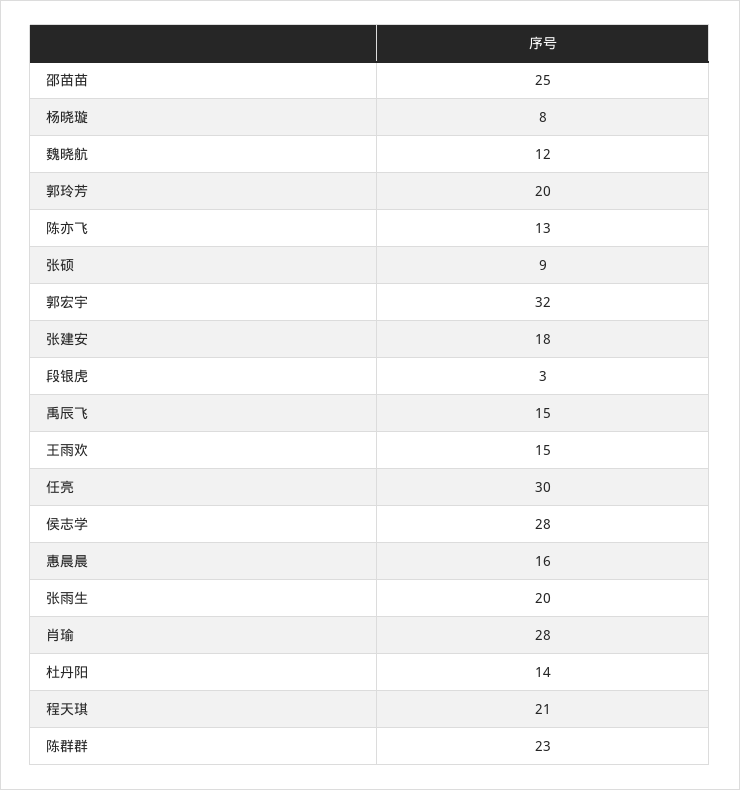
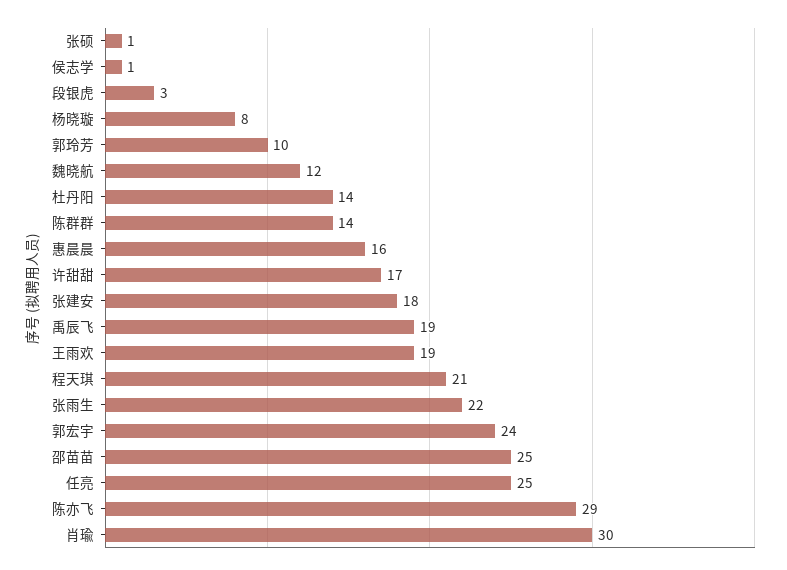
郭玲芳: 20 -> 10
陈亦飞: 13 -> 29
张硕: 9 -> 1
郭宏宇: 32 -> 24
禹辰飞: 15 -> 19
王雨欢: 15 -> 19
任亮: 30 -> 25
侯志学: 28 -> 1
张雨生: 20 -> 22
肖瑜: 28 -> 30
陈群群: 23 -> 14
许甜甜: none -> 17

